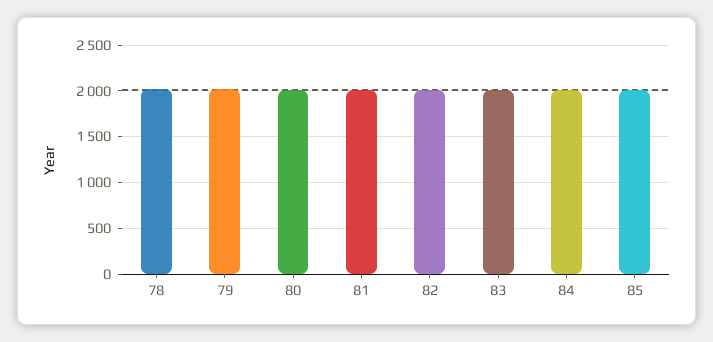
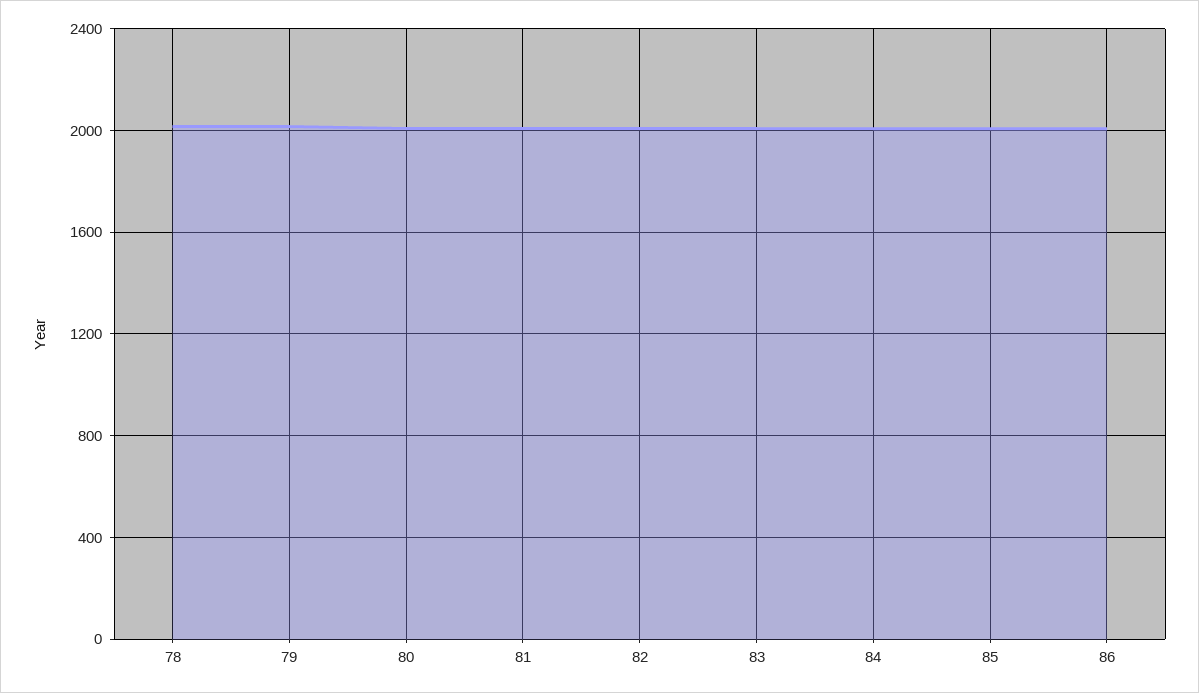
86: none -> 2000

